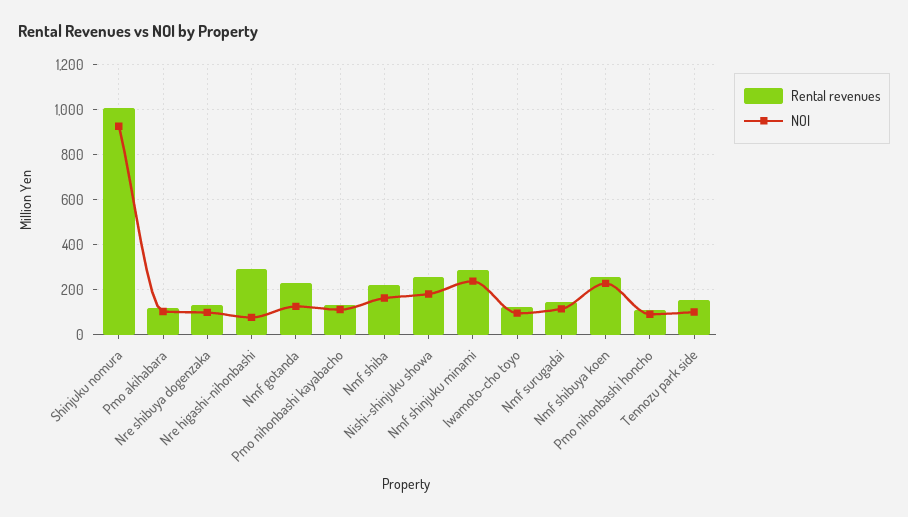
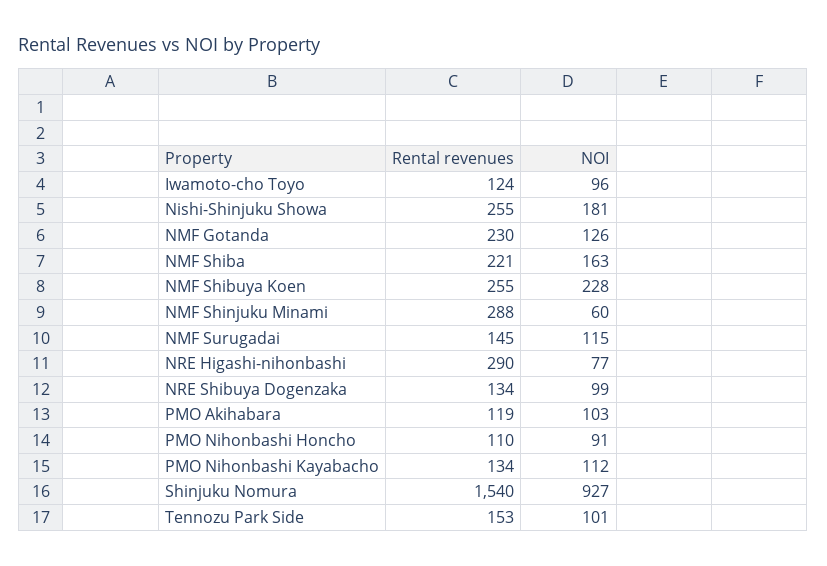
Rental revenues, Shinjuku nomura: 1000 -> 1540
NOI, Nmf shinjuku minami: 250 -> 60

